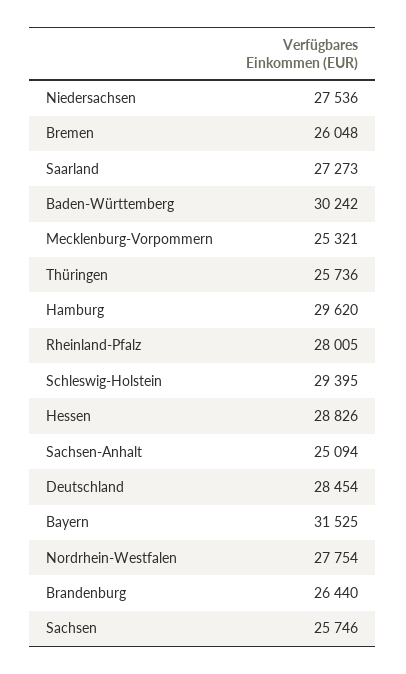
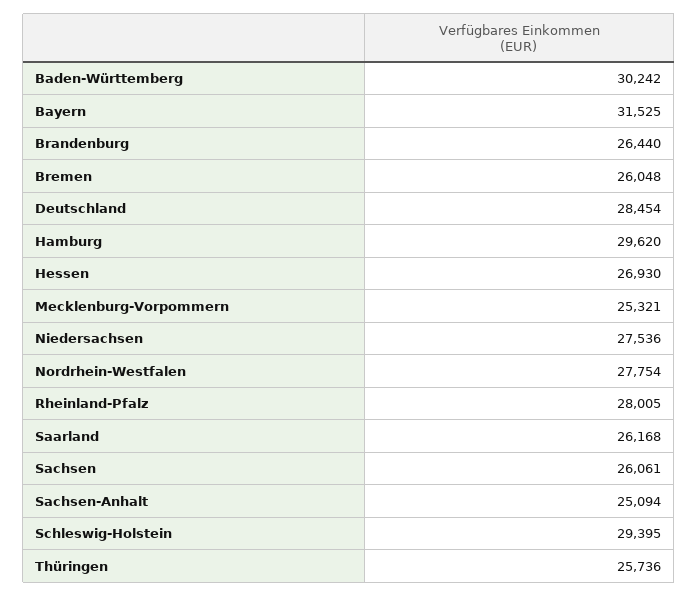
Saarland: 27273 -> 26168
Hessen: 28826 -> 26930
Sachsen: 25746 -> 26061

